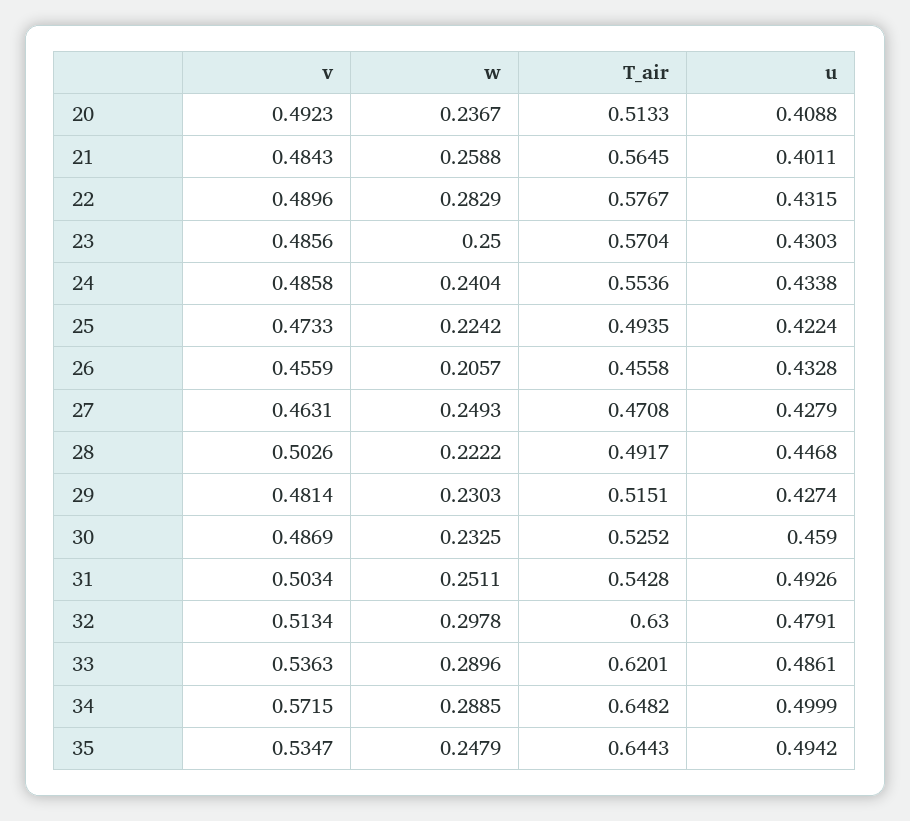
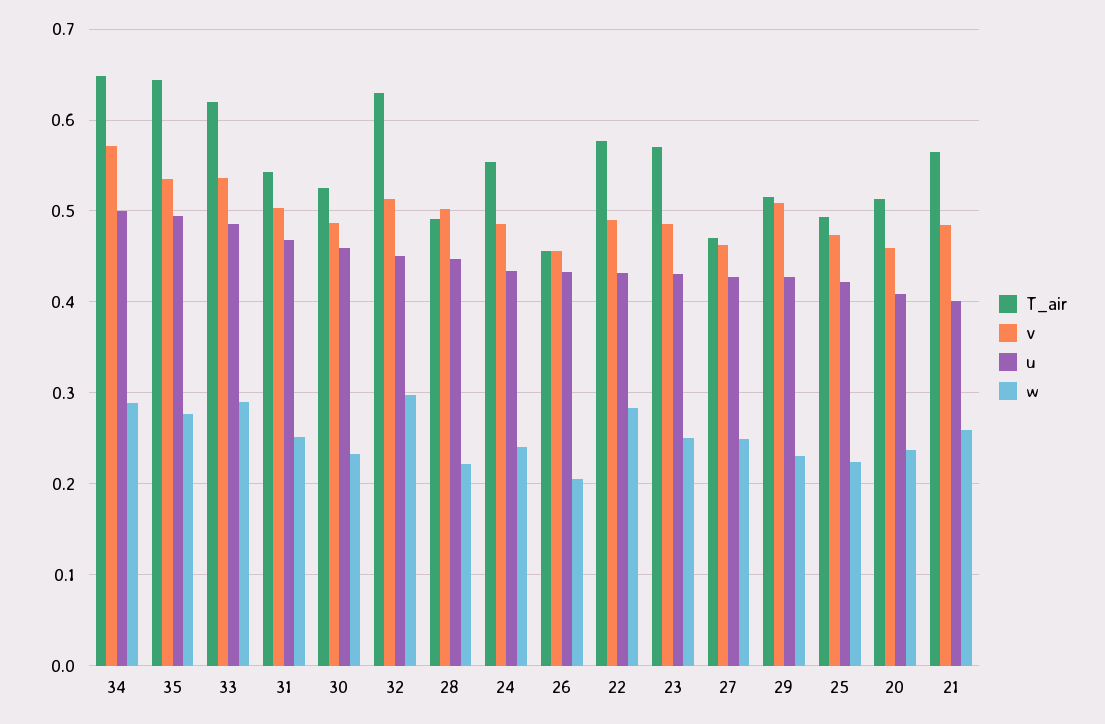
v, 20: 0.4923 -> 0.46
v, 29: 0.4814 -> 0.51
u, 31: 0.4926 -> 0.47
u, 32: 0.4791 -> 0.45
w, 35: 0.2479 -> 0.28

